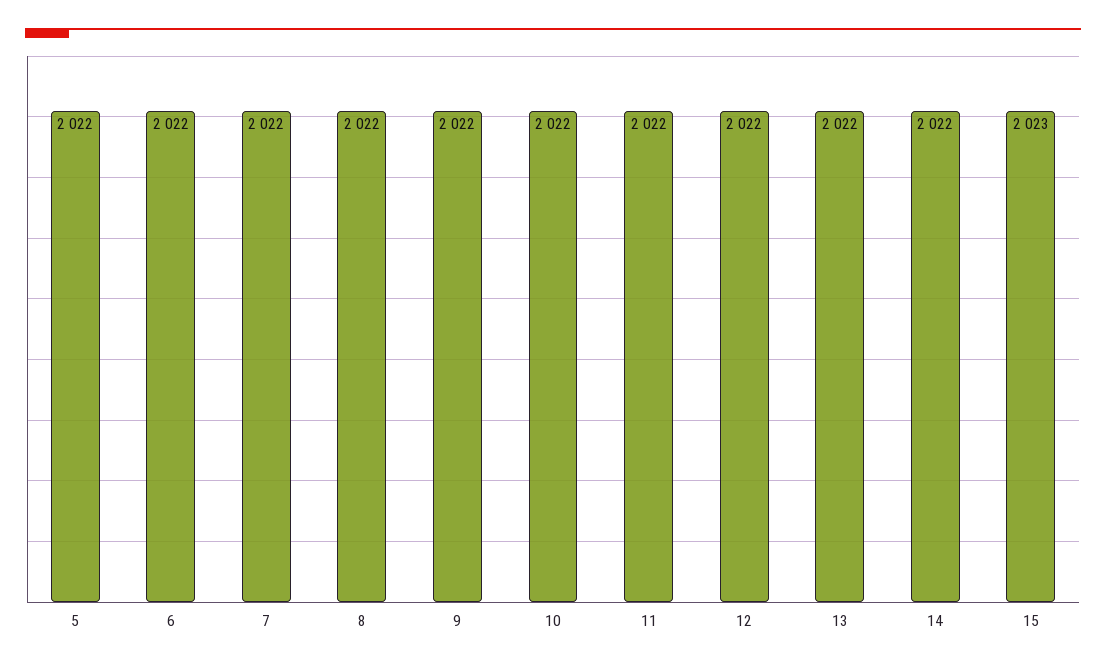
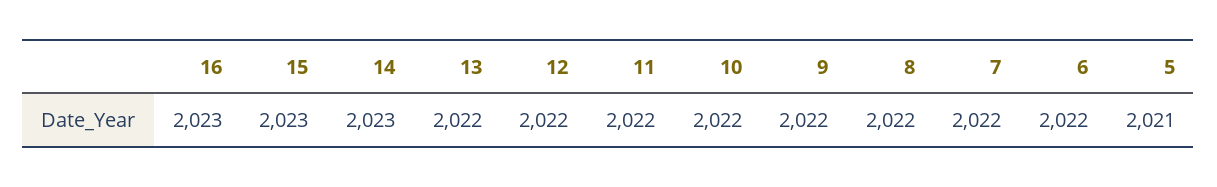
5: 2022 -> 2021
14: 2022 -> 2023
16: none -> 2023

